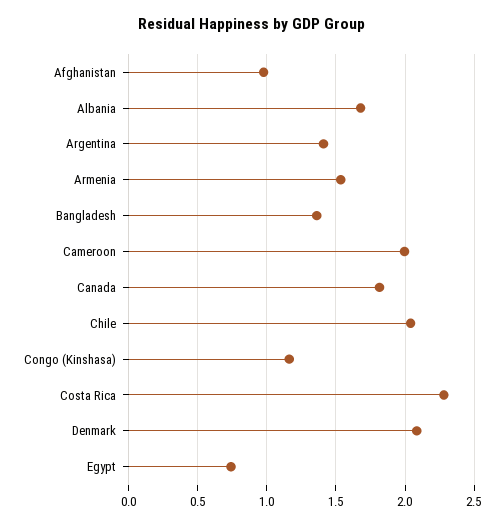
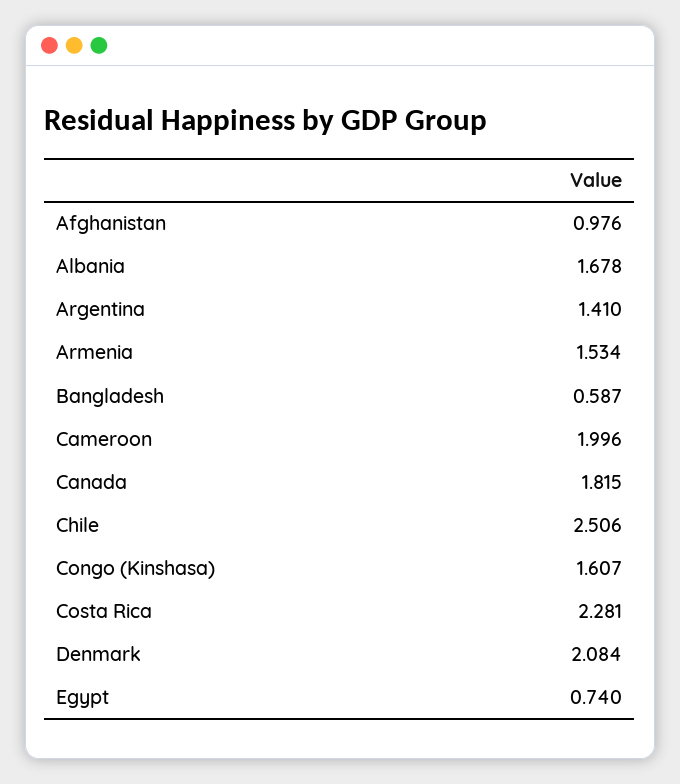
Bangladesh: 1.35 -> 0.587
Chile: 2.05 -> 2.506
Congo (Kinshasa): 1.15 -> 1.607

